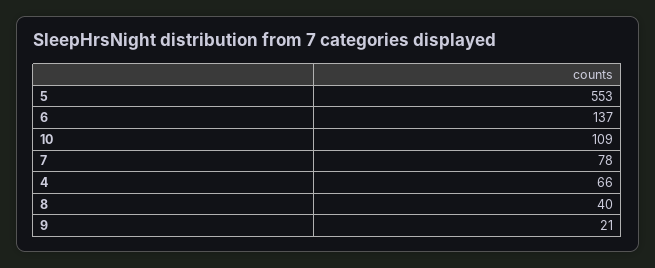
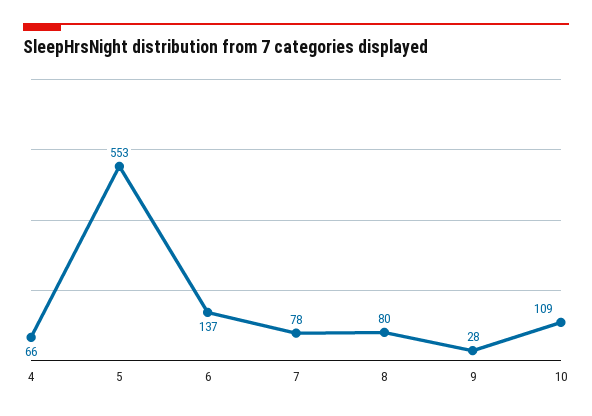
8: 40 -> 80
9: 21 -> 28

